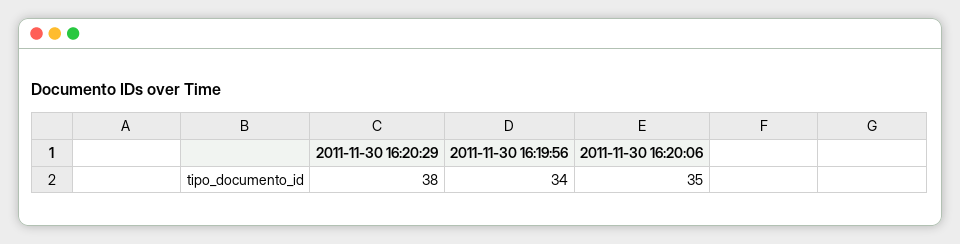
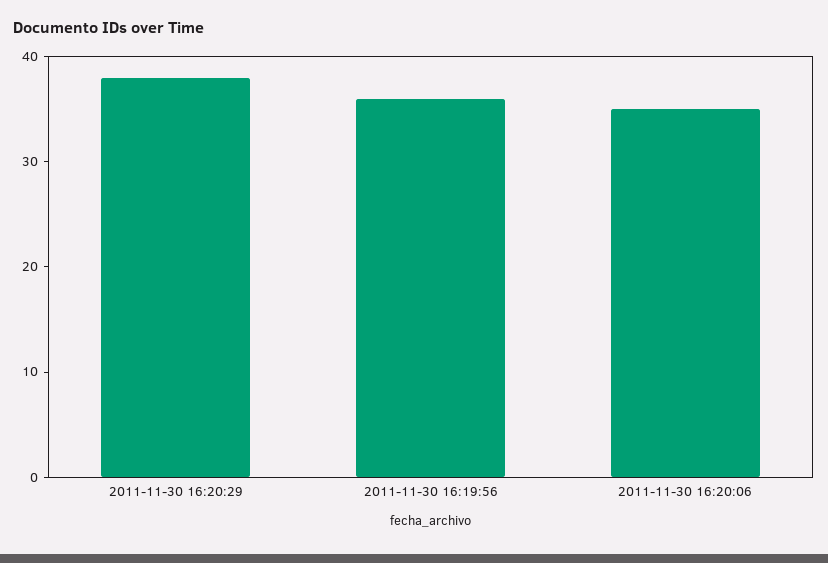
2011-11-30 16:19:56: 34 -> 36

